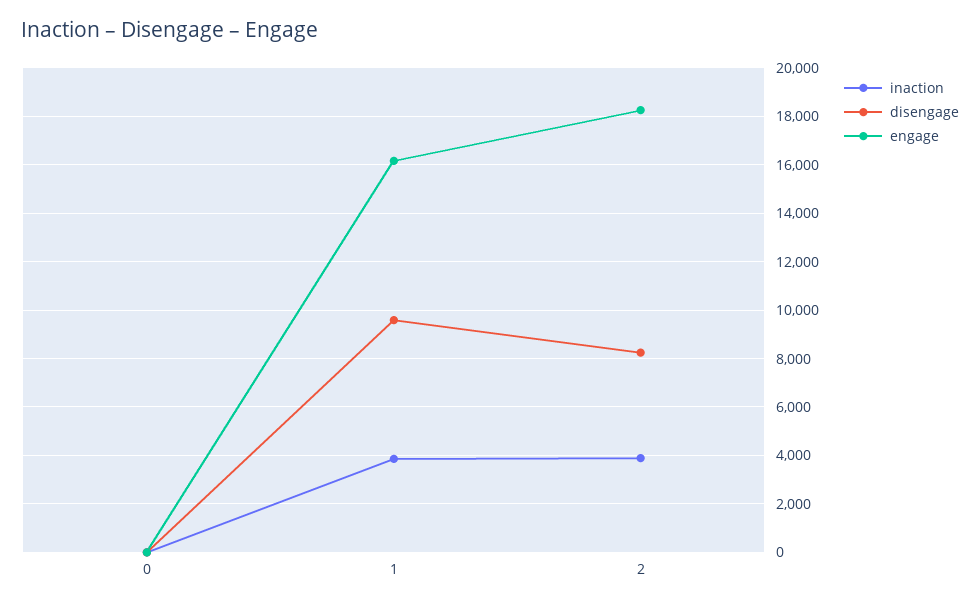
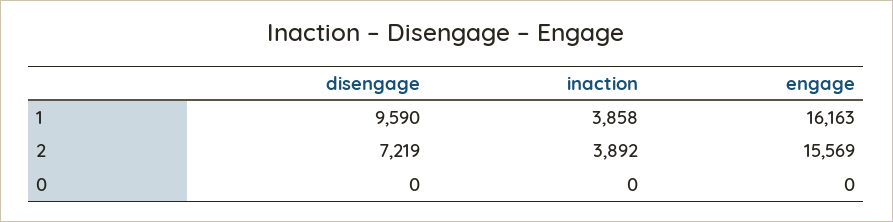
disengage, 2: 8250 -> 7219
engage, 2: 18250 -> 15569

